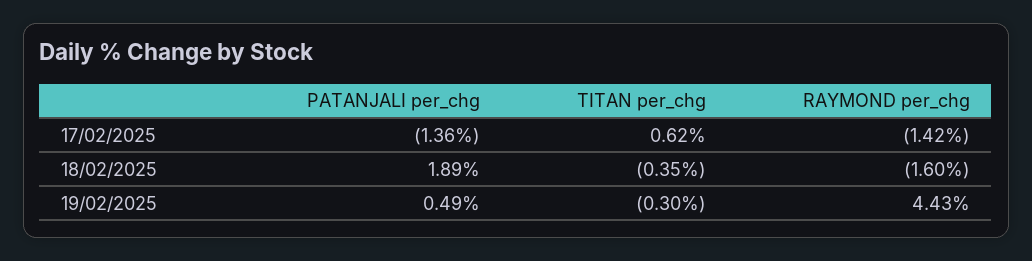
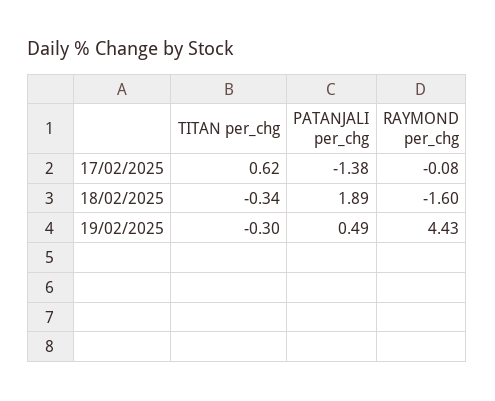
PATANJALI per_chg, 17/02/2025: -1.36 -> -1.38
RAYMOND per_chg, 17/02/2025: -1.42 -> -0.08
TITAN per_chg, 18/02/2025: -0.35 -> -0.34

